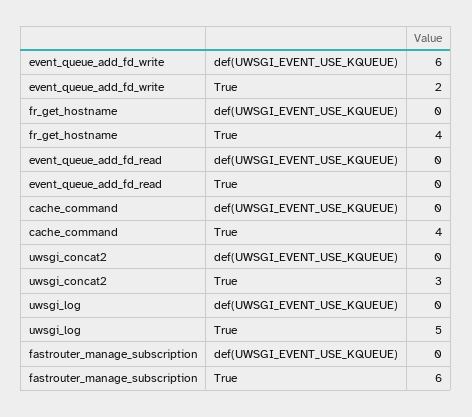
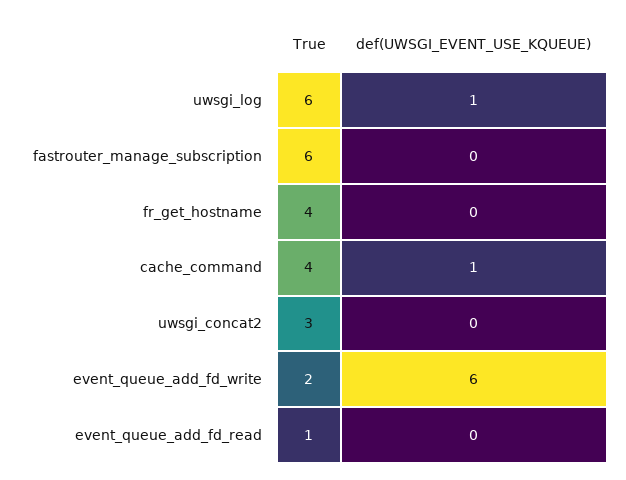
event_queue_add_fd_read, True: 0 -> 1
cache_command, def(UWSGI_EVENT_USE_KQUEUE): 0 -> 1
uwsgi_log, def(UWSGI_EVENT_USE_KQUEUE): 0 -> 1
uwsgi_log, True: 5 -> 6

